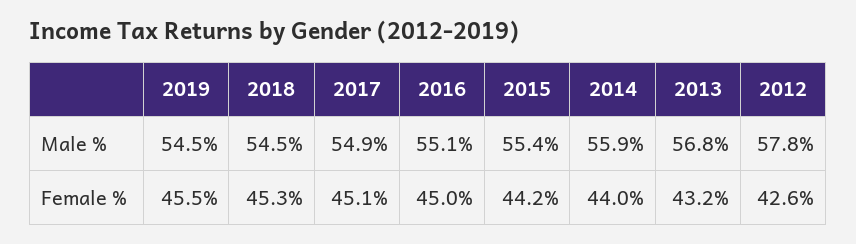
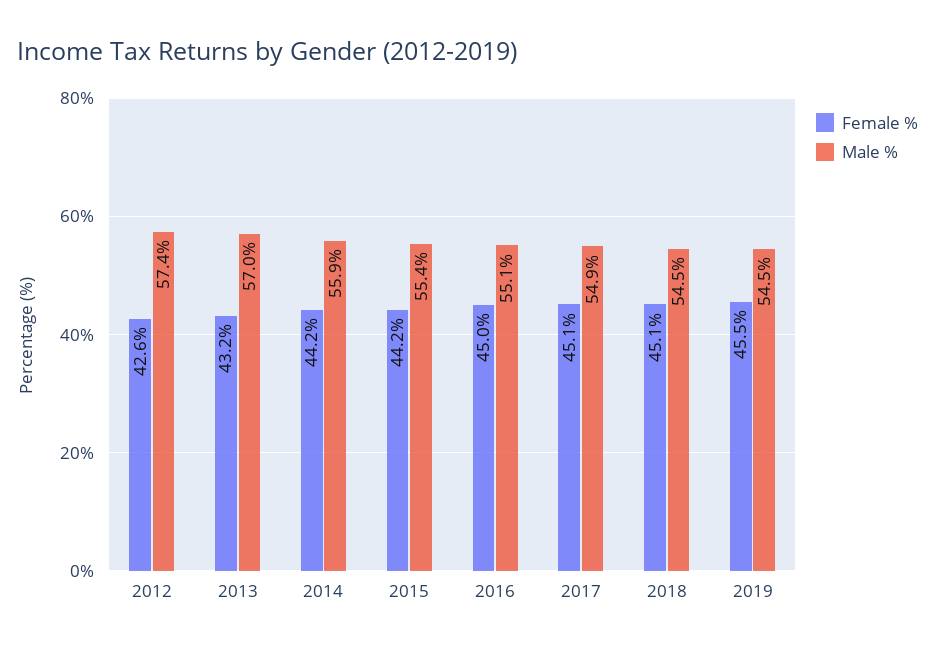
Male %, 2013: 56.8 -> 57
Male %, 2012: 57.8 -> 57.4
Female %, 2018: 45.3 -> 45.1
Female %, 2014: 44 -> 44.2

